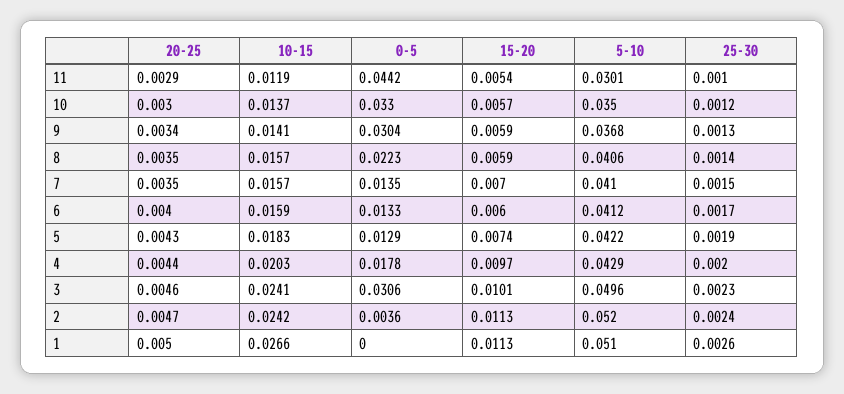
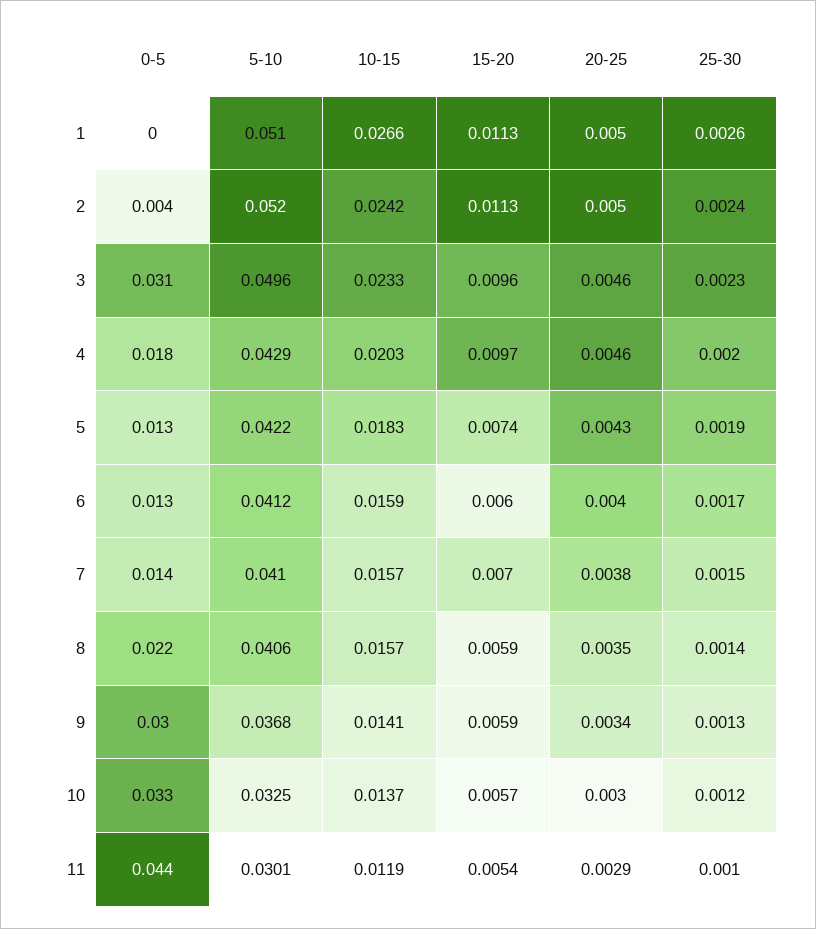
5-10, 10: 0.035 -> 0.0325
20-25, 7: 0.0035 -> 0.0038
20-25, 4: 0.0044 -> 0.0046
10-15, 3: 0.0241 -> 0.0233
15-20, 3: 0.0101 -> 0.0096
20-25, 2: 0.0047 -> 0.005

